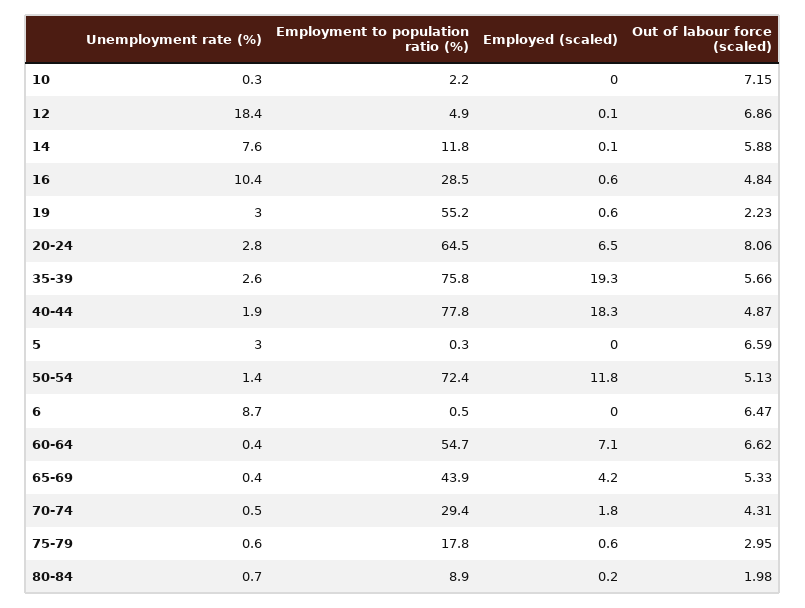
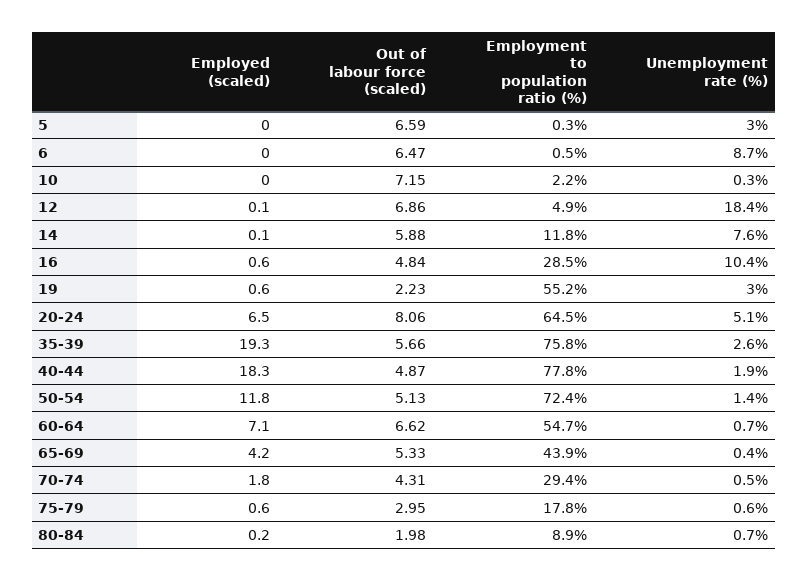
Unemployment rate (%), 20-24: 2.8 -> 5.1
Unemployment rate (%), 60-64: 0.4 -> 0.7

